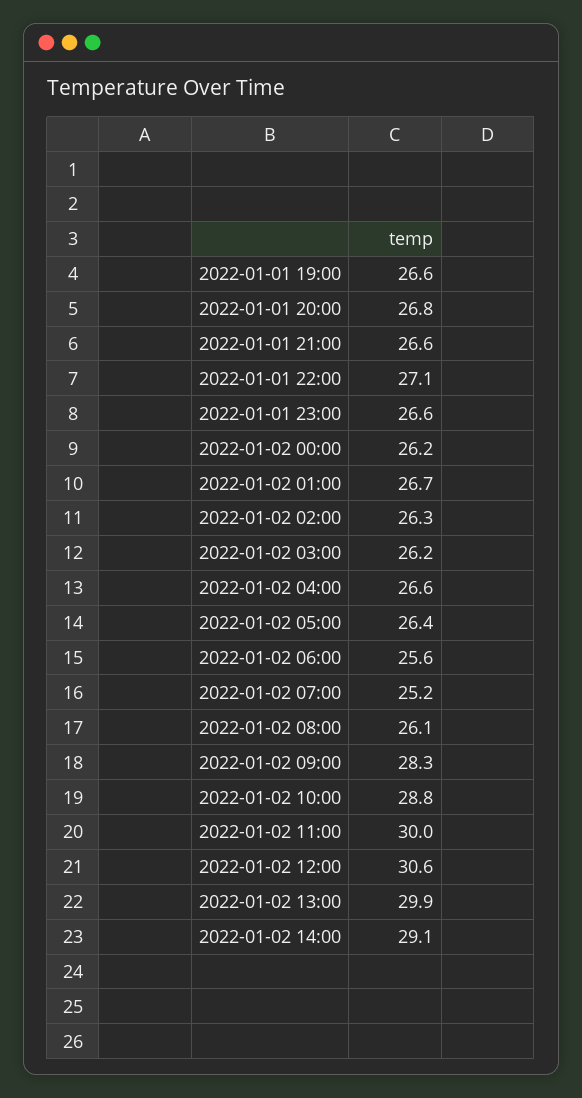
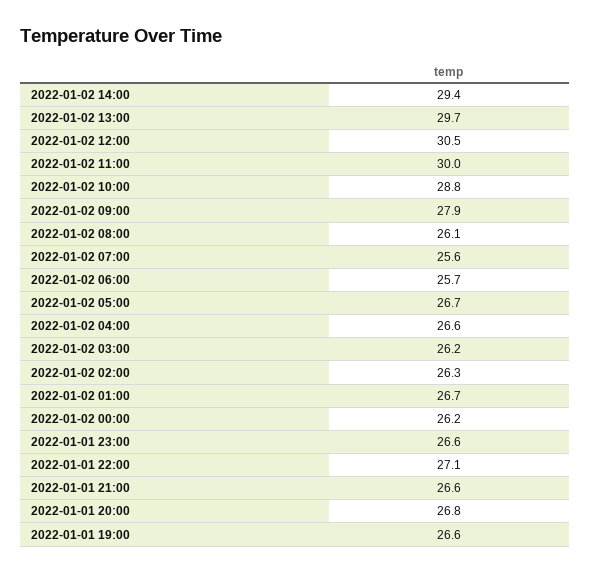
2022-01-02 05:00: 26.4 -> 26.7
2022-01-02 06:00: 25.6 -> 25.7
2022-01-02 07:00: 25.2 -> 25.6
2022-01-02 09:00: 28.3 -> 27.9
2022-01-02 12:00: 30.6 -> 30.5
2022-01-02 13:00: 29.9 -> 29.7
2022-01-02 14:00: 29.1 -> 29.4

